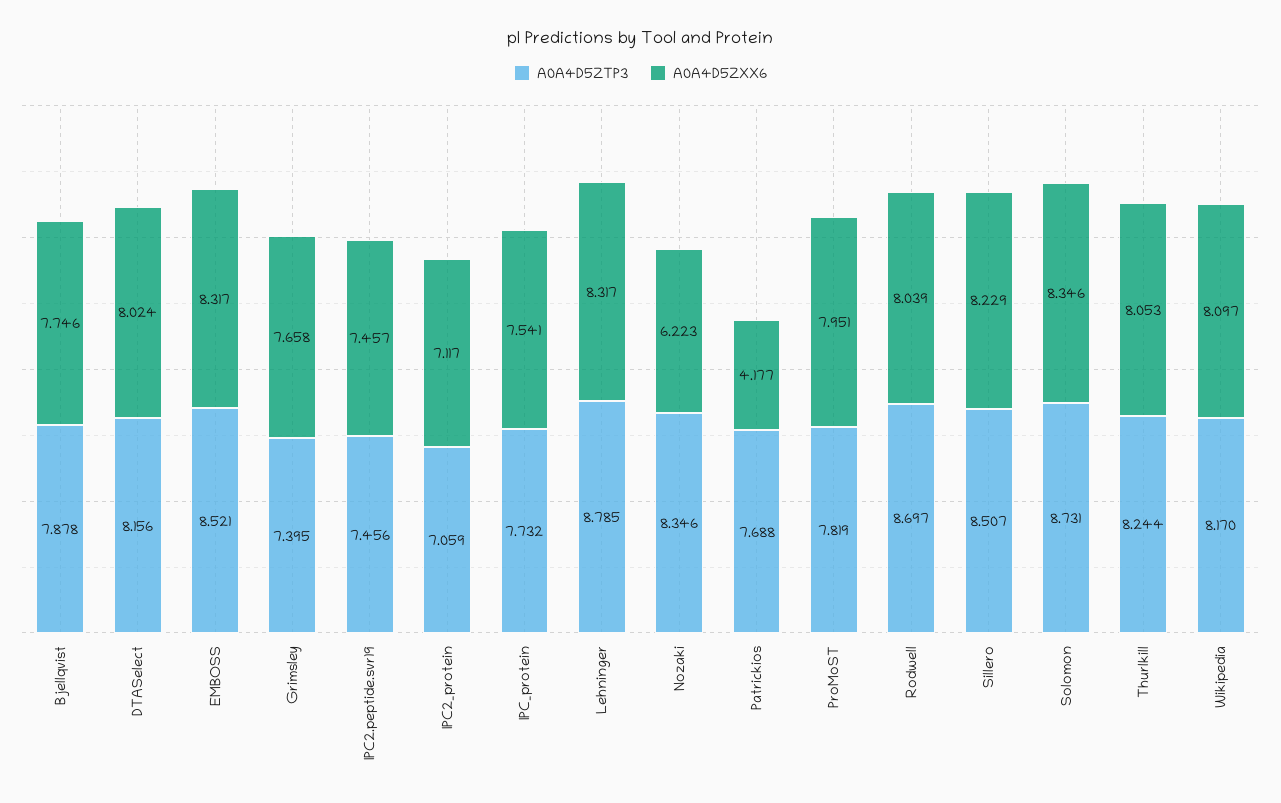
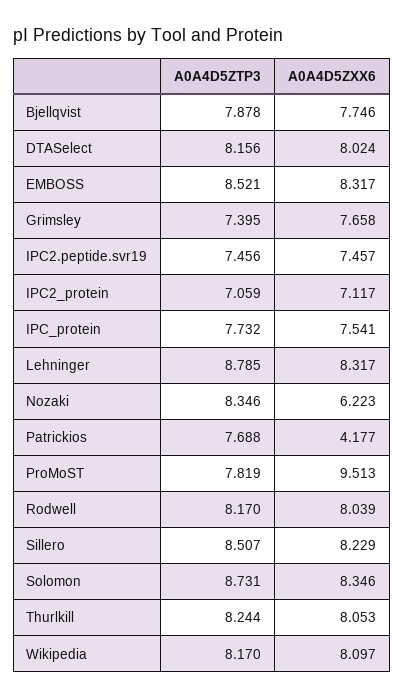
A0A4D5ZXX6, ProMoST: 7.951 -> 9.513
A0A4D5ZTP3, Rodwell: 8.697 -> 8.17

